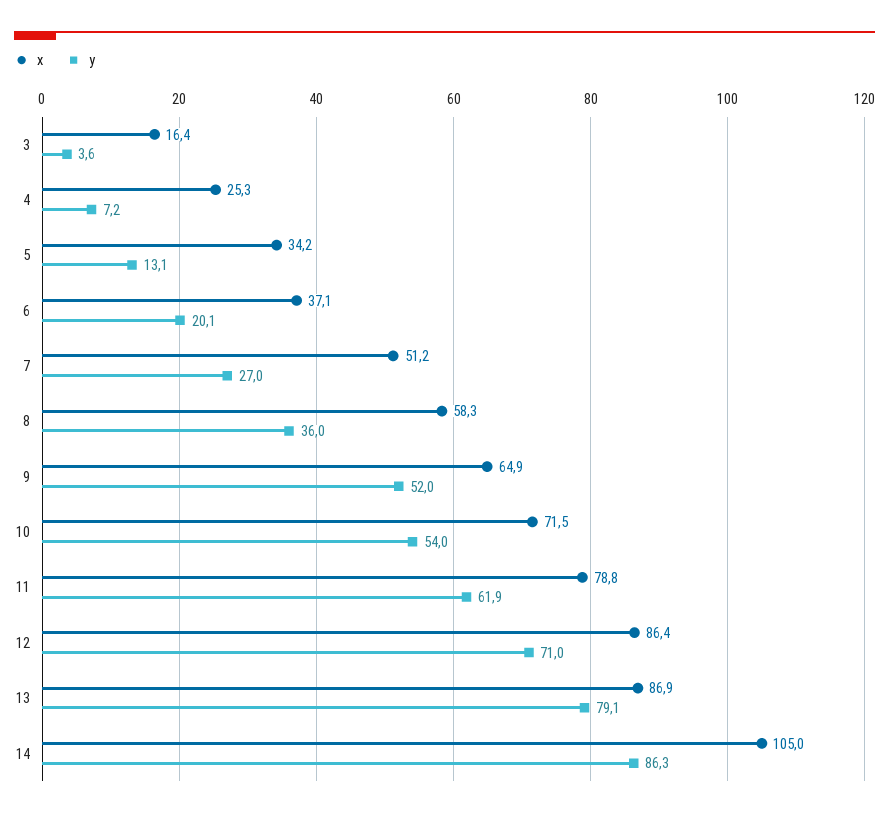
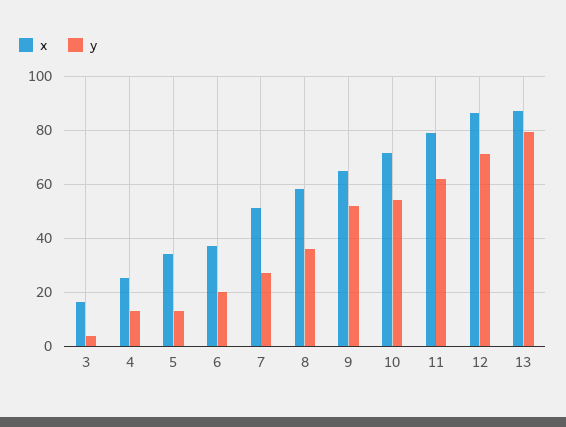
y, 4: 7.2 -> 12.5
x, 14: 105 -> none
y, 14: 86.3 -> none

